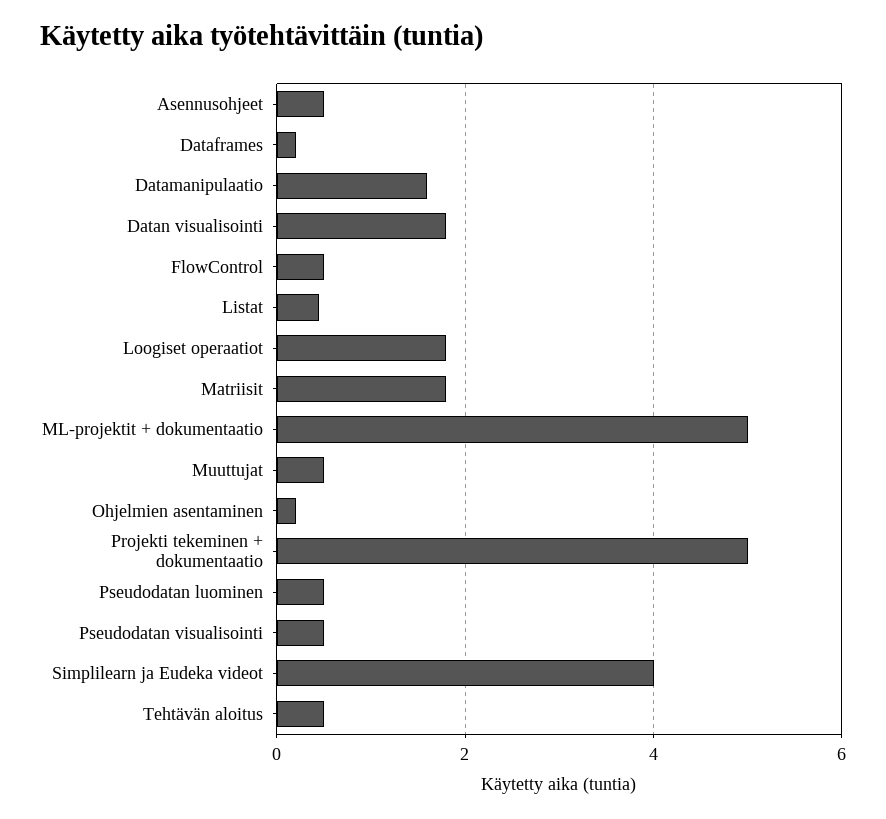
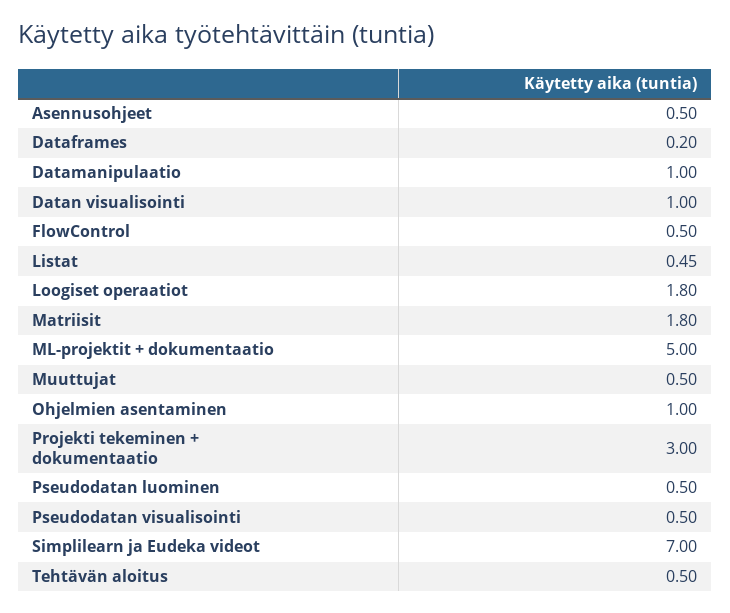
Datamanipulaatio: 1.6 -> 1
Datan visualisointi: 1.8 -> 1
Ohjelmien asentaminen: 0.2 -> 1
Projekti tekeminen + dokumentaatio: 5 -> 3
Simplilearn ja Eudeka videot: 4 -> 7

